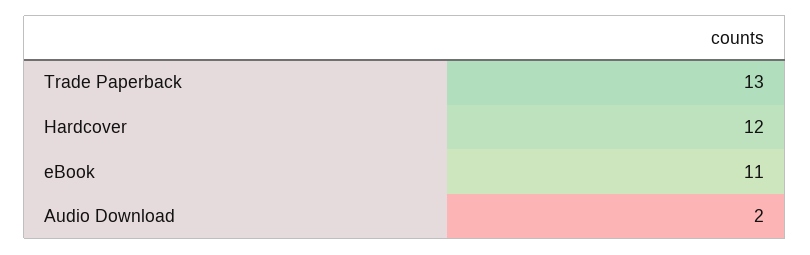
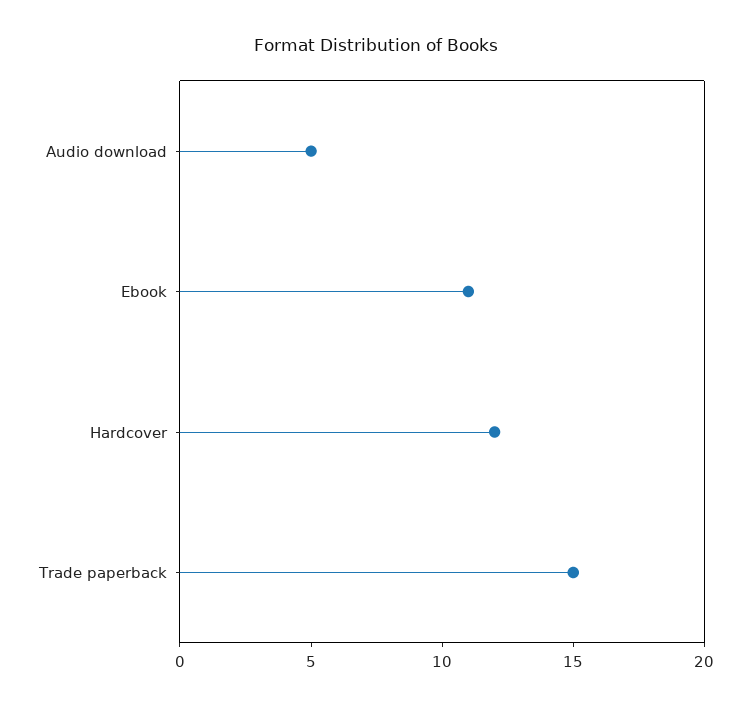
Trade Paperback: 13 -> 15
Audio Download: 2 -> 5

